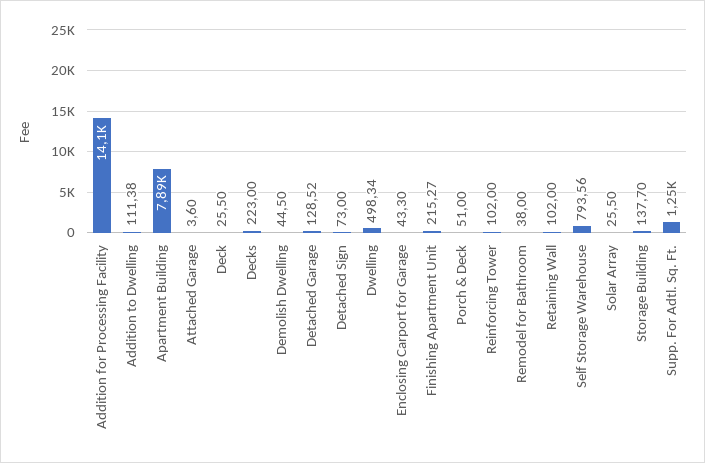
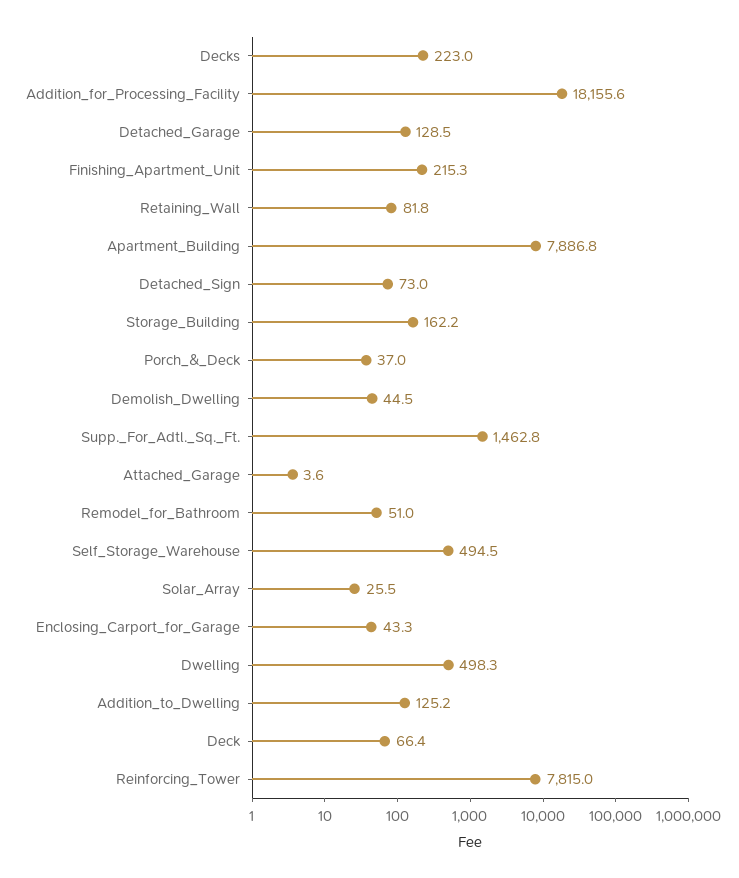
Addition for Processing Facility: 14100 -> 18155.6
Addition to Dwelling: 111.38 -> 125.2
Deck: 25.5 -> 66.4
Porch & Deck: 51 -> 37
Reinforcing Tower: 102 -> 7815
Remodel for Bathroom: 38 -> 51
Retaining Wall: 102 -> 81.8
Self Storage Warehouse: 793.56 -> 494.5
Storage Building: 137.7 -> 162.2
Supp. For Adtl. Sq. Ft.: 1250 -> 1462.8

